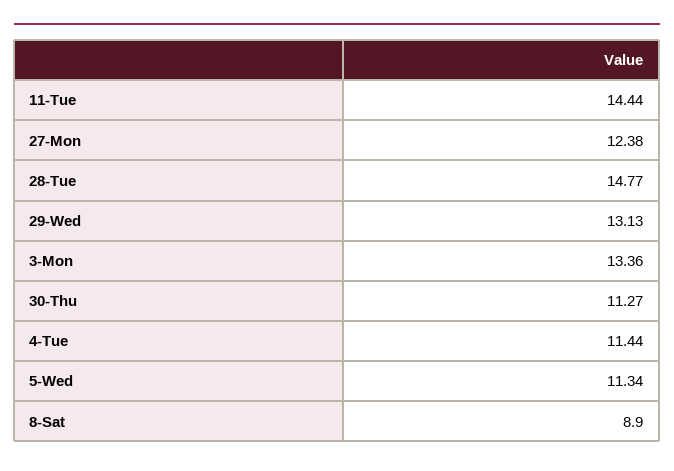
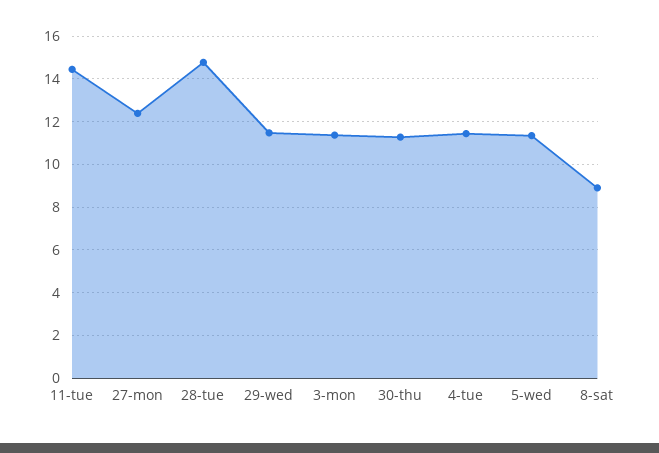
29-Wed: 13.13 -> 11.5
3-Mon: 13.36 -> 11.5

